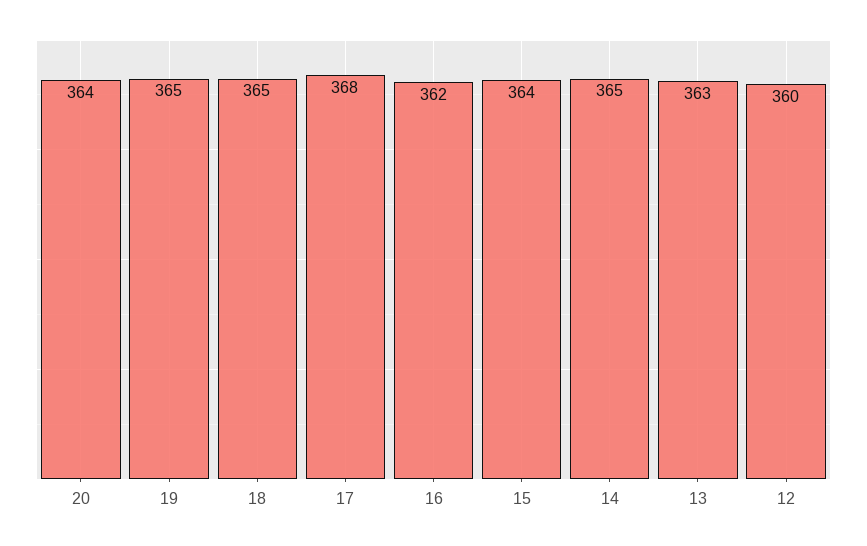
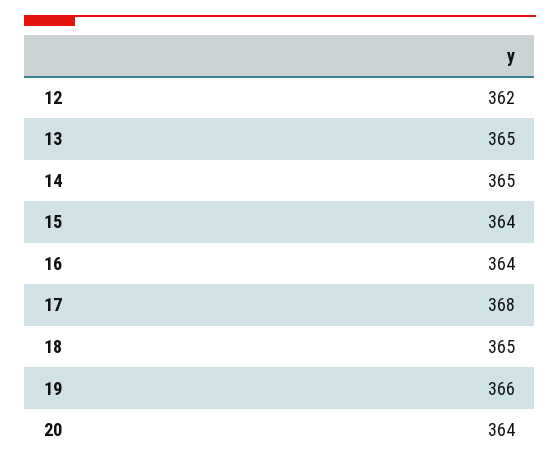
19: 365 -> 366
16: 362 -> 364
13: 363 -> 365
12: 360 -> 362

